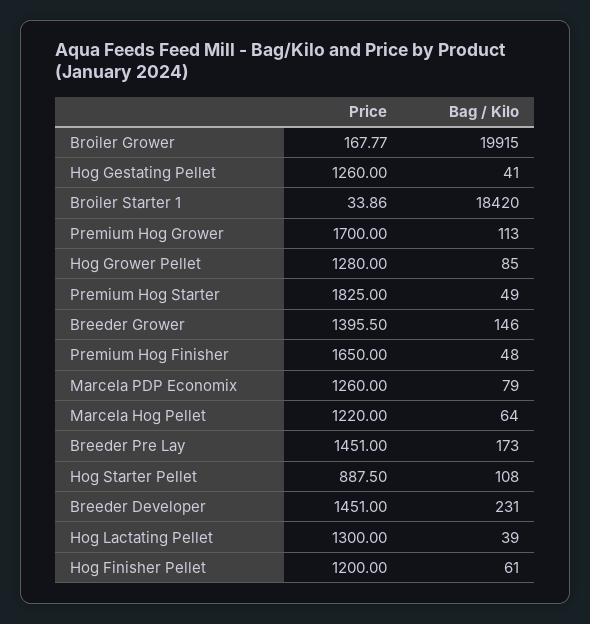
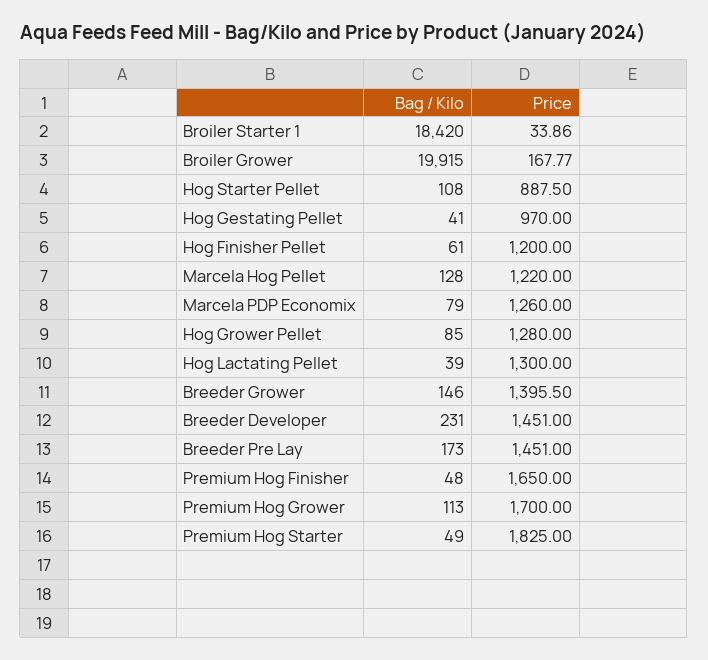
Price, Hog Gestating Pellet: 1260 -> 970
Bag / Kilo, Marcela Hog Pellet: 64 -> 128

